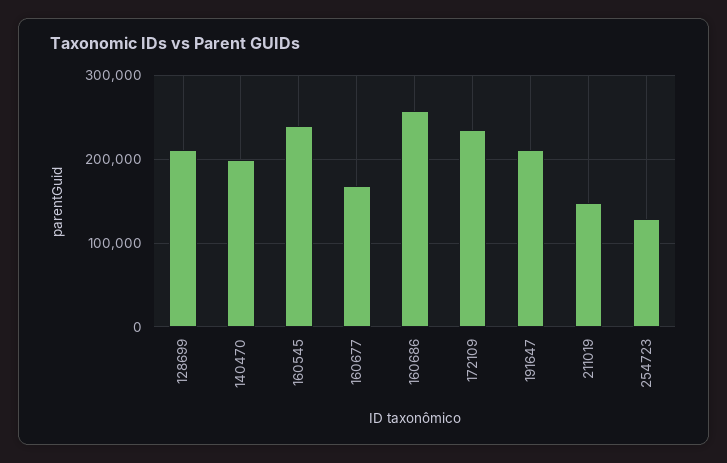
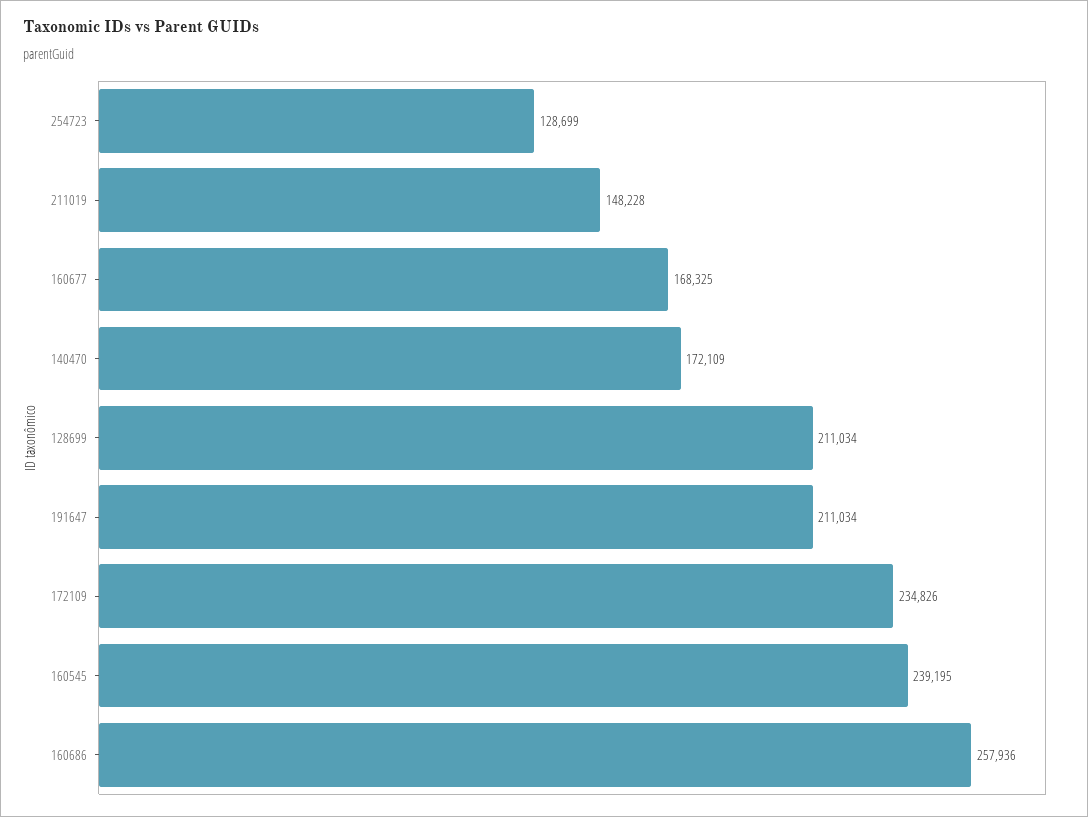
140470: 200000 -> 172109

